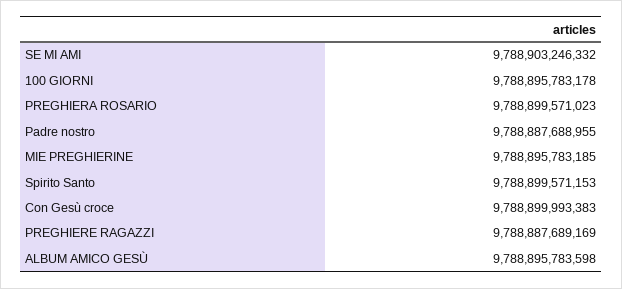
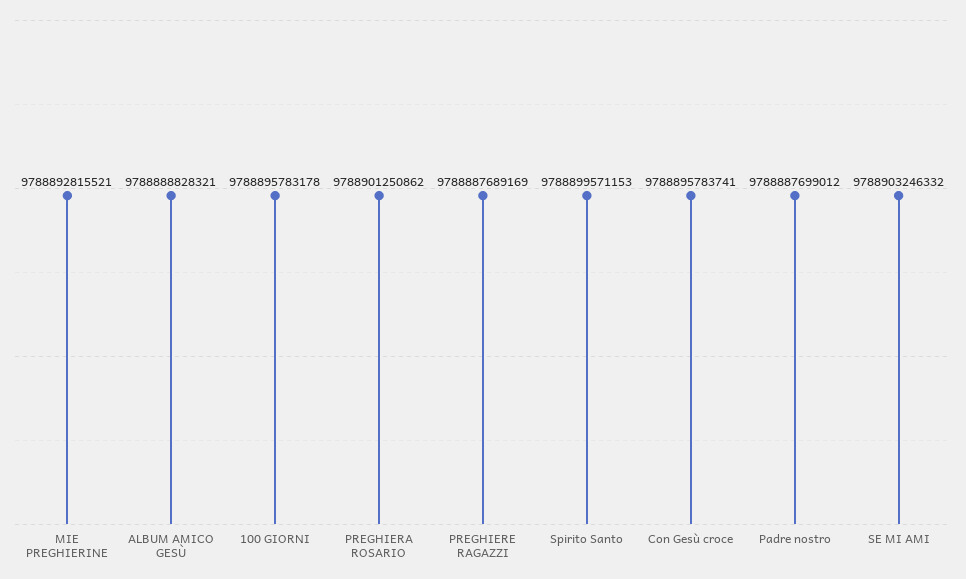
PREGHIERA ROSARIO: 9788899571023 -> 9788901250862
Padre nostro: 9788887688955 -> 9788887699012
MIE PREGHIERINE: 9788895783185 -> 9788892815521
Con Gesù croce: 9788899993383 -> 9788895783741
ALBUM AMICO GESÙ: 9788895783598 -> 9788888828321

